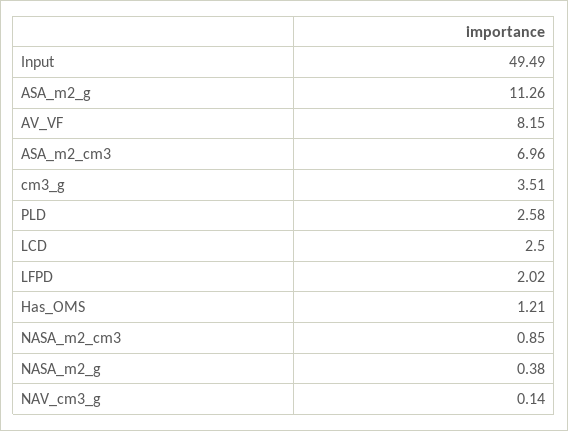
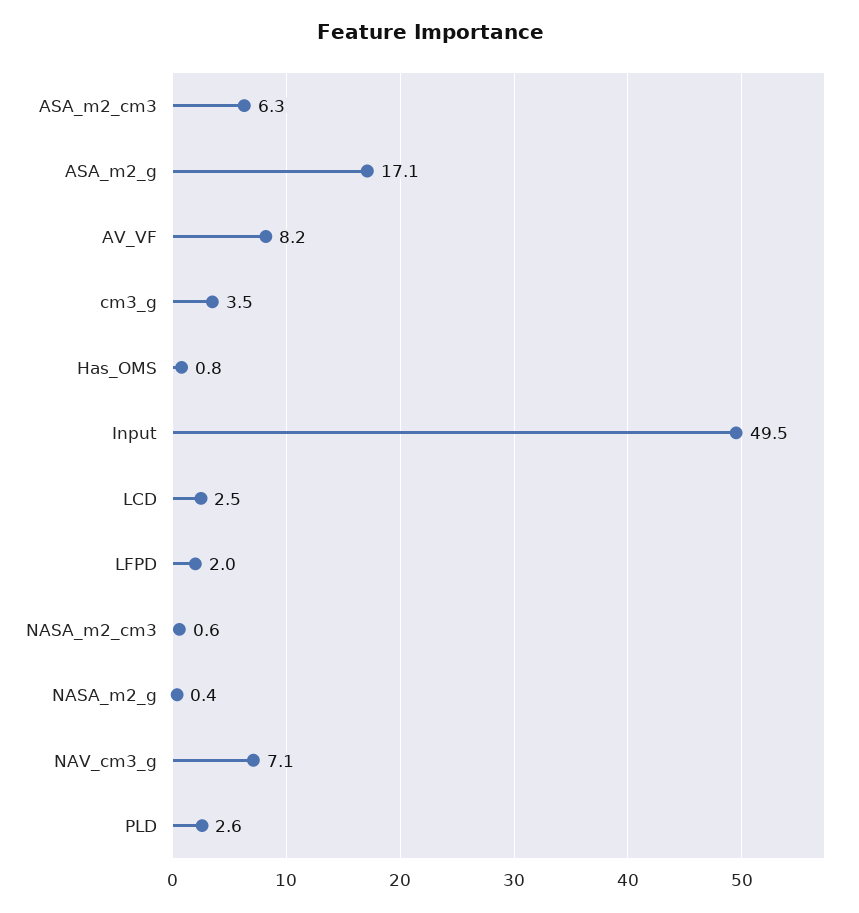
ASA_m2_g: 11.26 -> 17.1
ASA_m2_cm3: 6.96 -> 6.3
Has_OMS: 1.21 -> 0.8
NASA_m2_cm3: 0.85 -> 0.6
NAV_cm3_g: 0.14 -> 7.1

